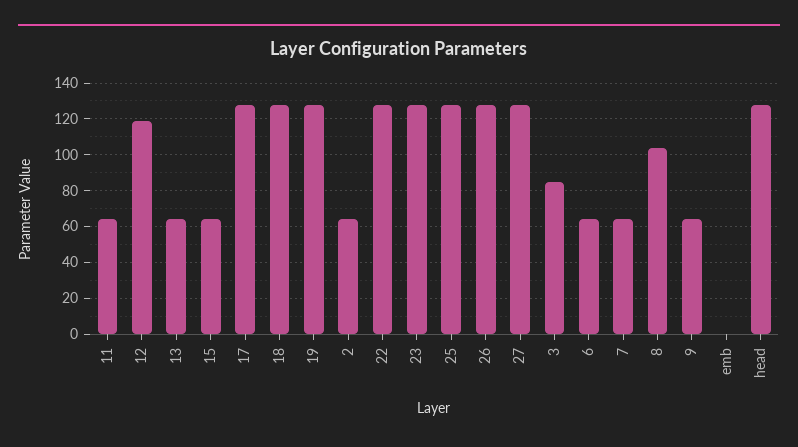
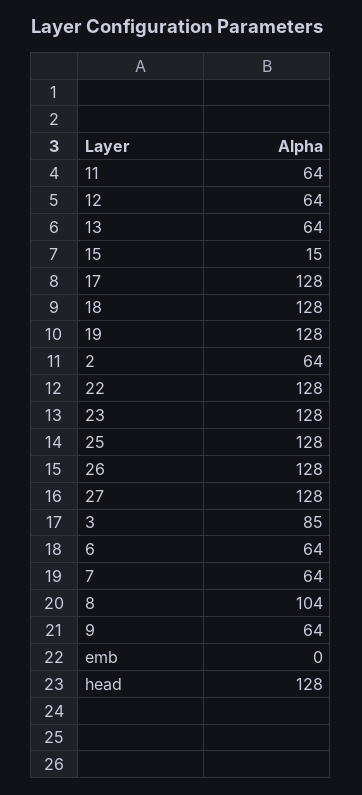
12: 120 -> 64
15: 65 -> 15

